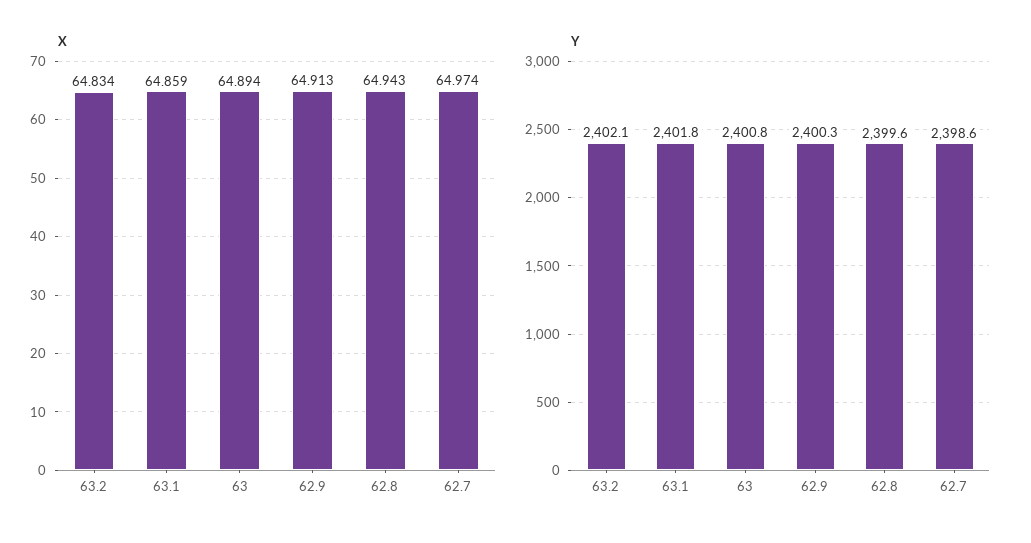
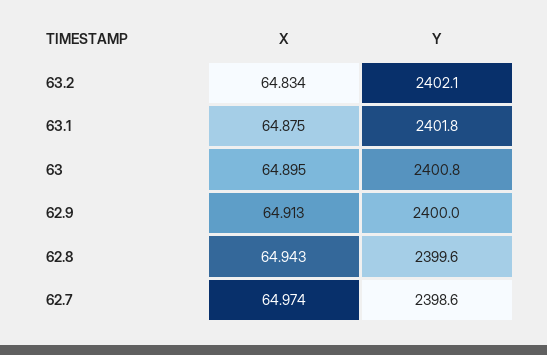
X, 63.1: 64.859 -> 64.875
X, 63: 64.894 -> 64.895
Y, 62.9: 2400.3 -> 2400

